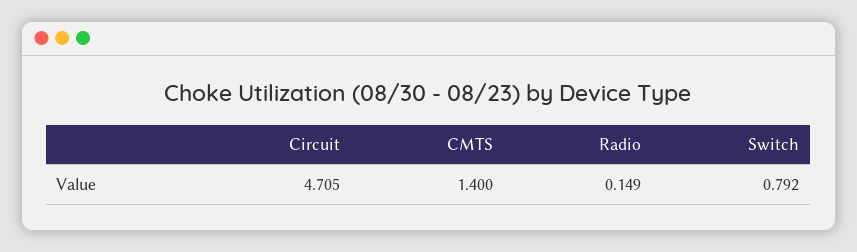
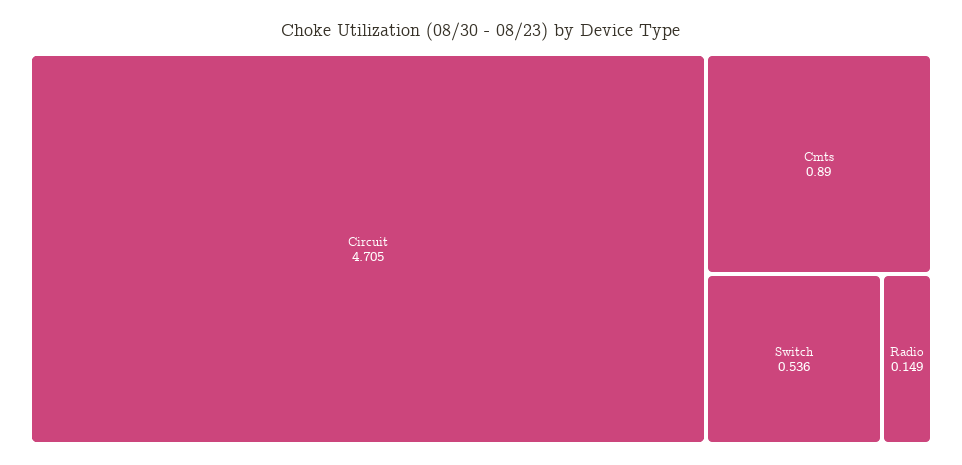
CMTS: 1.4 -> 0.89
Switch: 0.792 -> 0.536

